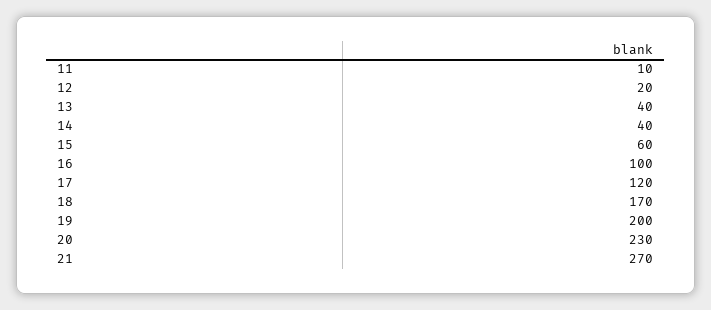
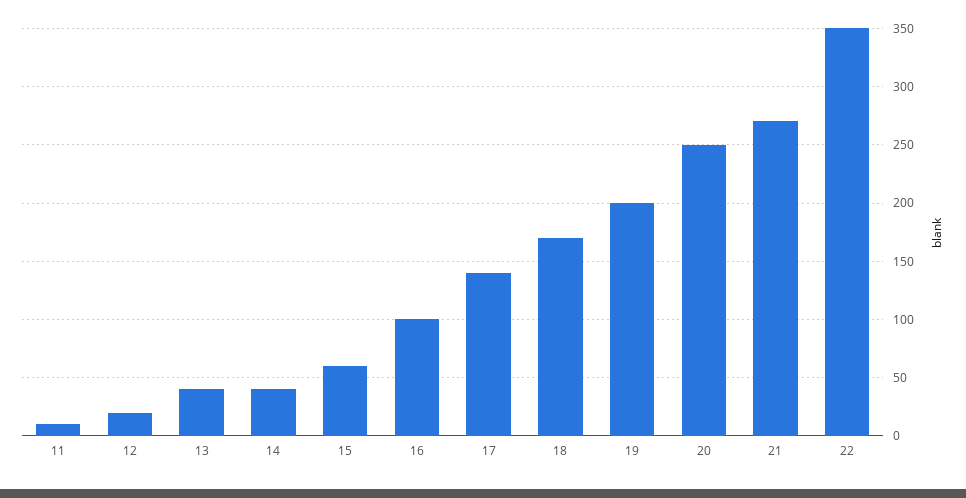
17: 120 -> 140
20: 230 -> 250
22: none -> 350

